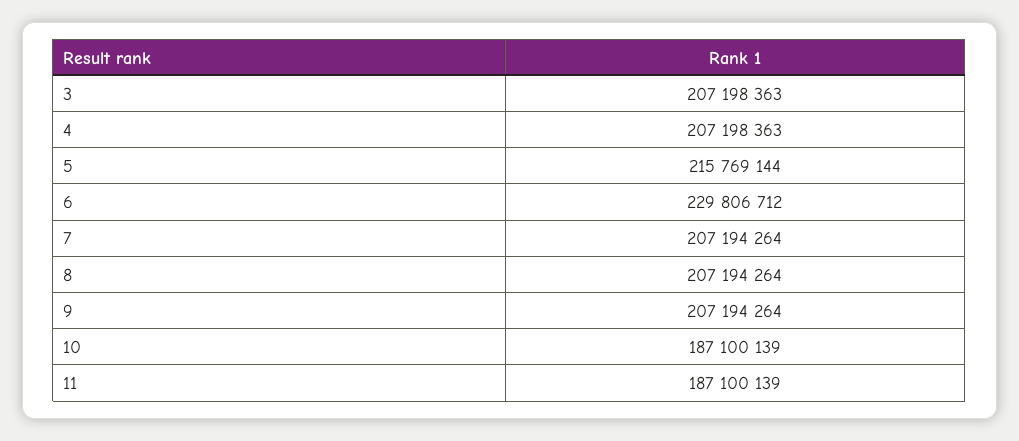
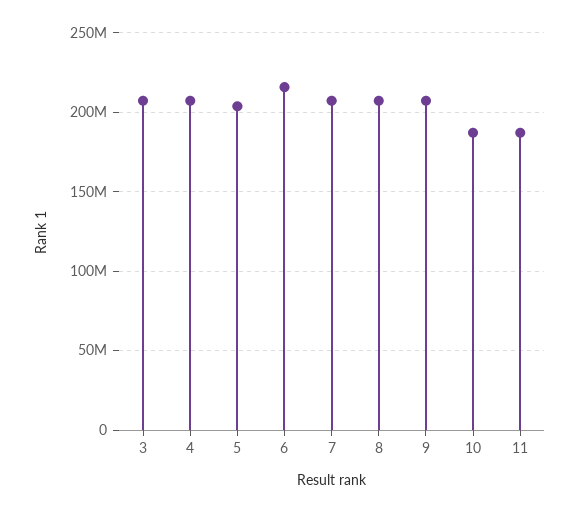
5: 215769144 -> 205000000
6: 229806712 -> 215000000

